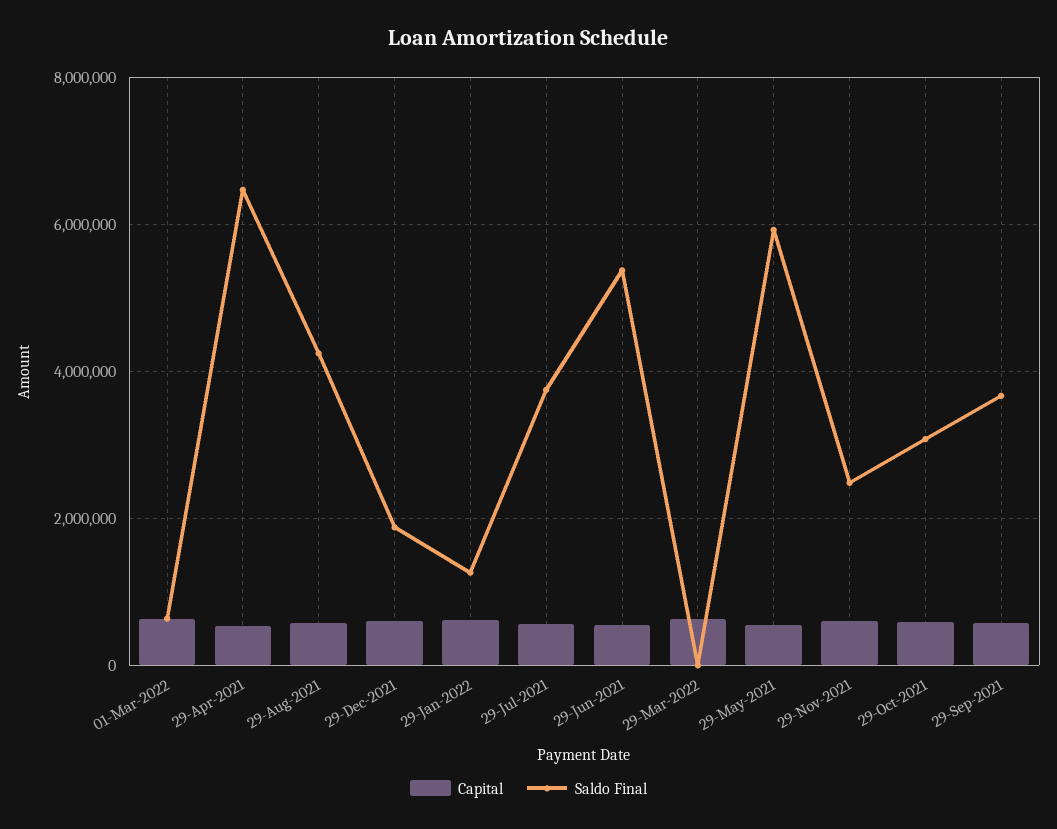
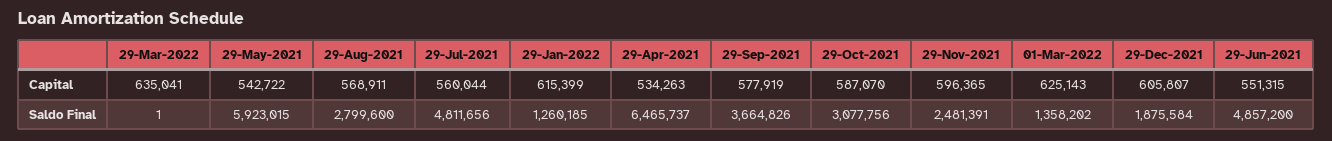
Saldo Final, 01-Mar-2022: 600000 -> 1358202
Saldo Final, 29-Aug-2021: 4200000 -> 2799600
Saldo Final, 29-Jul-2021: 3800000 -> 4811656
Saldo Final, 29-Jun-2021: 5400000 -> 4857200

